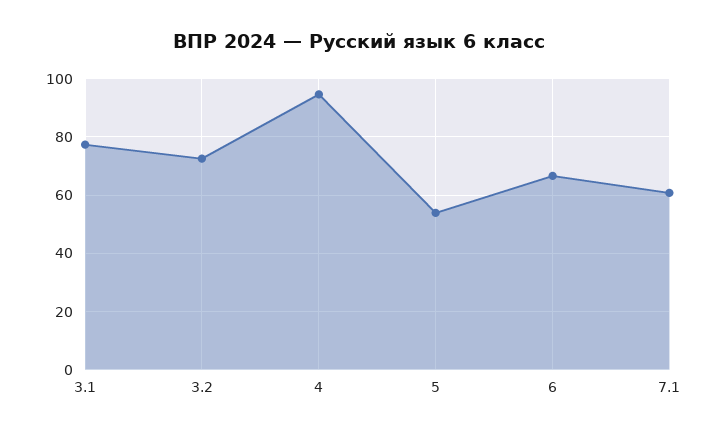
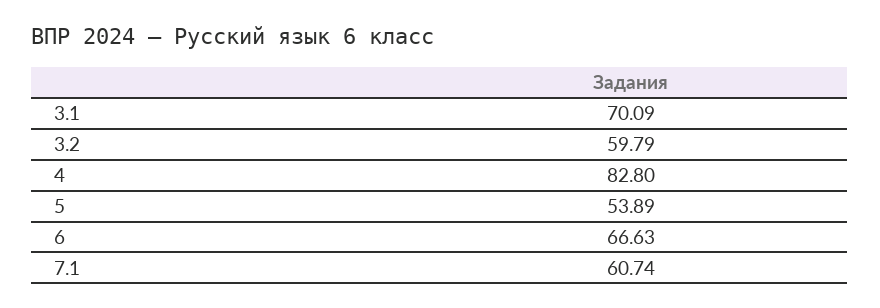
3.1: 77.5 -> 70.09
3.2: 72.5 -> 59.79
4: 95 -> 82.8

